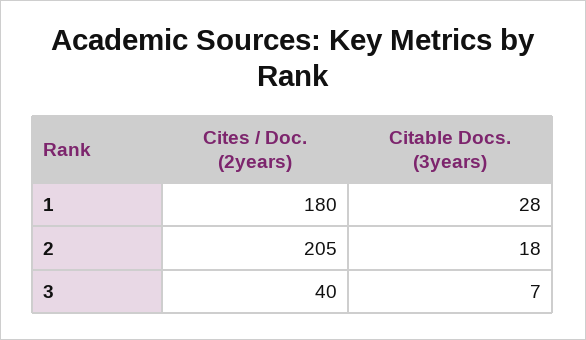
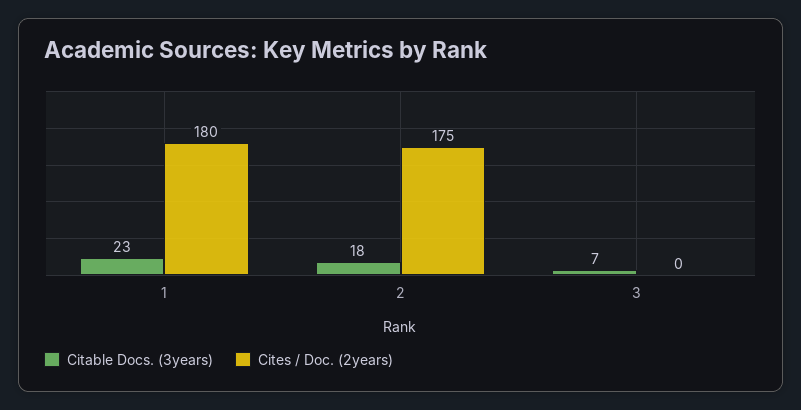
Citable Docs. (3years), 1: 28 -> 23
Cites / Doc. (2years), 2: 205 -> 175
Cites / Doc. (2years), 3: 40 -> 0

